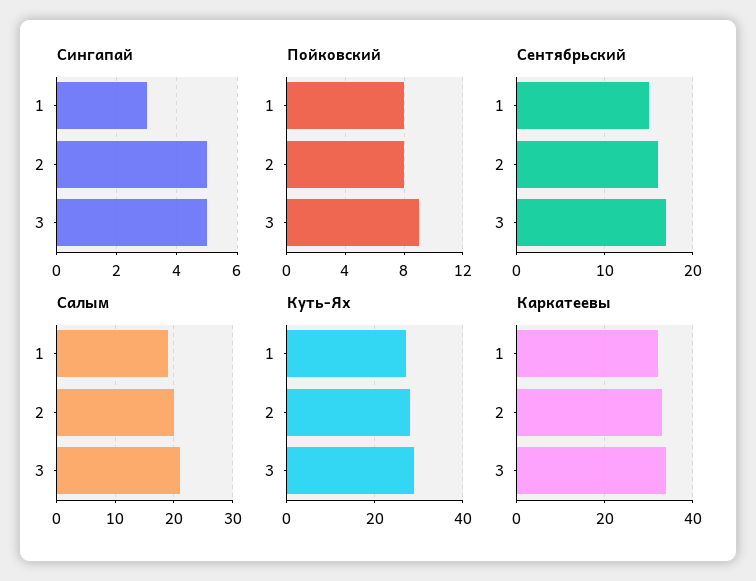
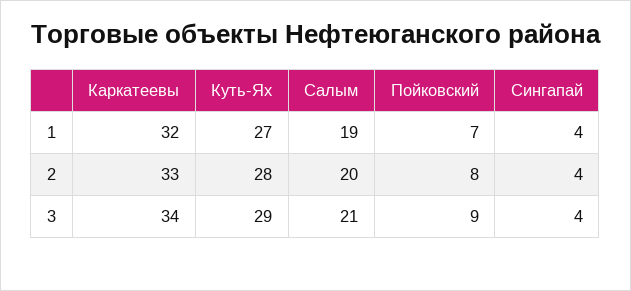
Сингапай, 1: 3 -> 4
Сингапай, 2: 5 -> 4
Сингапай, 3: 5 -> 4
Пойковский, 1: 8 -> 7
Сентябрьский, 1: 15 -> none
Сентябрьский, 2: 16 -> none
Сентябрьский, 3: 17 -> none

